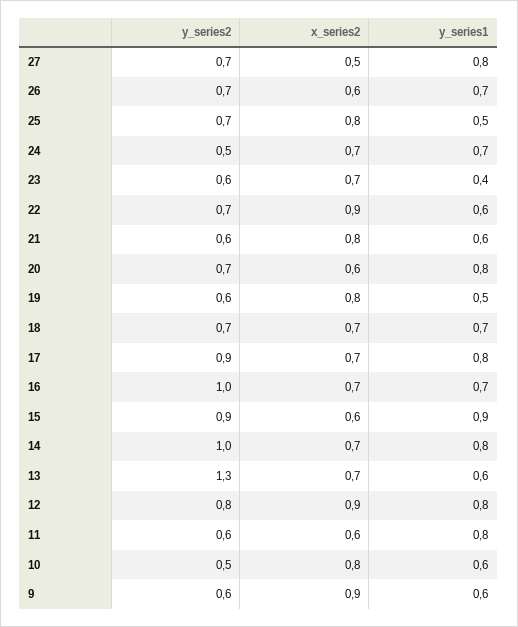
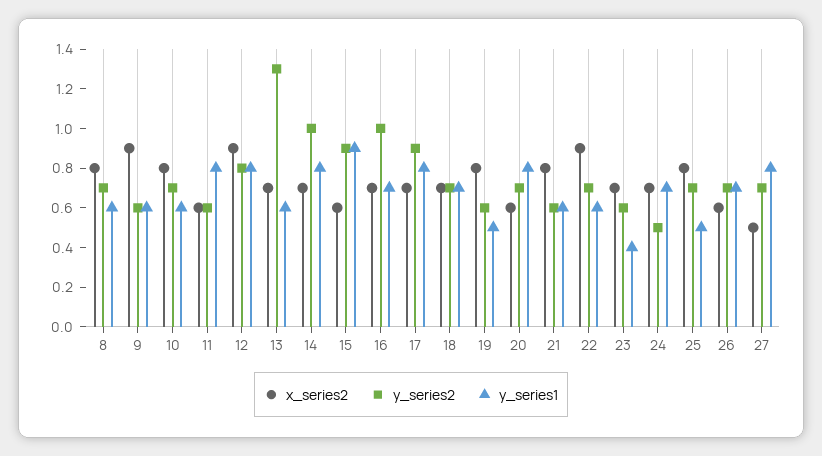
y_series2, 10: 0.5 -> 0.7
x_series2, 8: none -> 0.8
y_series2, 8: none -> 0.7
y_series1, 8: none -> 0.6

